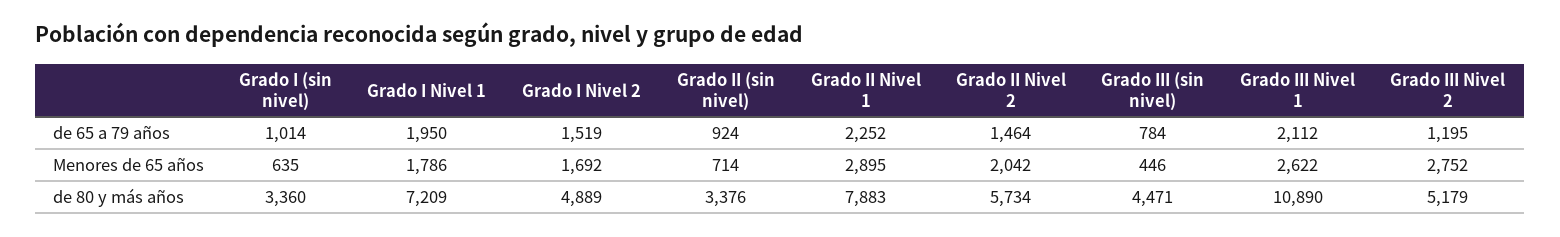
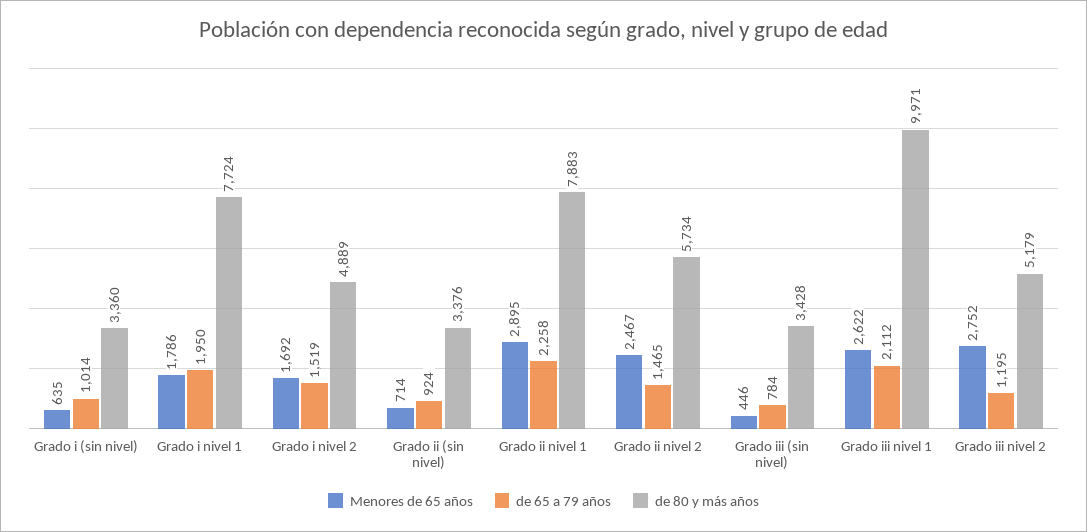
de 65 a 79 años, Grado II Nivel 1: 2252 -> 2258
de 65 a 79 años, Grado II Nivel 2: 1464 -> 1465
Menores de 65 años, Grado II Nivel 2: 2042 -> 2467
de 80 y más años, Grado I Nivel 1: 7209 -> 7724
de 80 y más años, Grado III (sin nivel): 4471 -> 3428
de 80 y más años, Grado III Nivel 1: 10890 -> 9971

